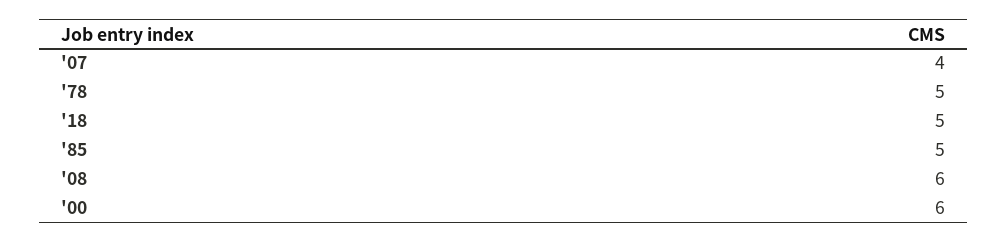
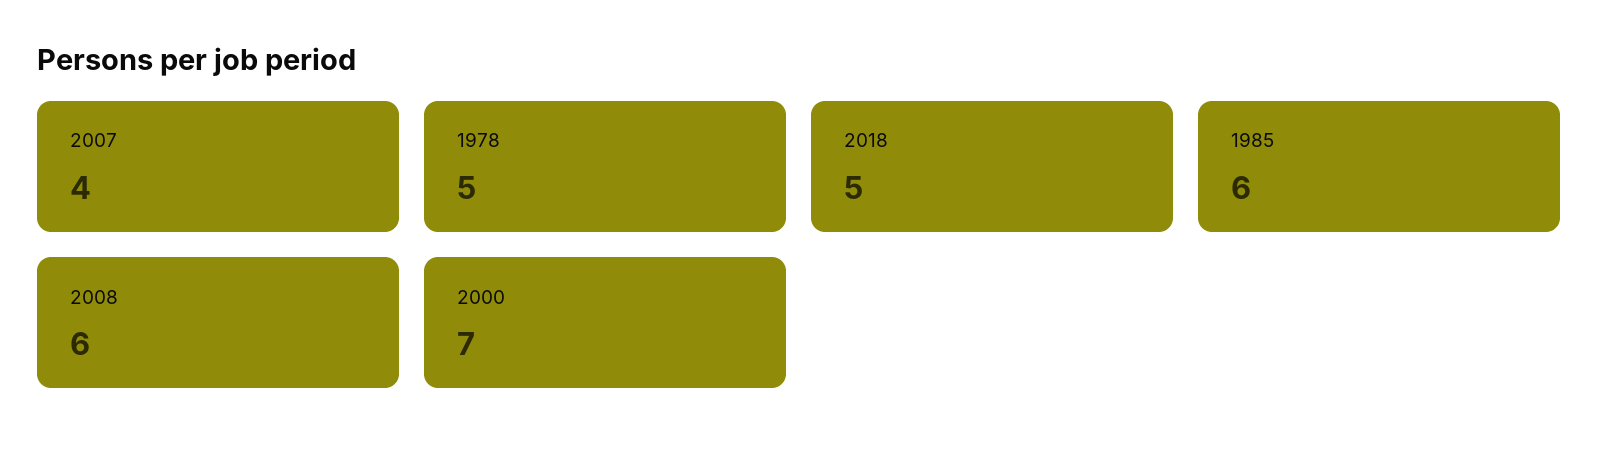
'85: 5 -> 6
'00: 6 -> 7

